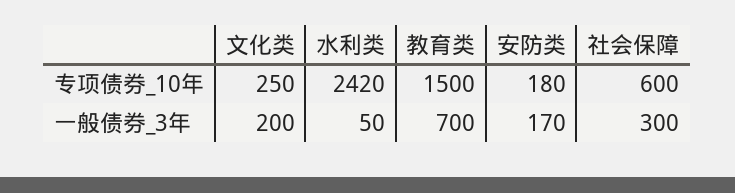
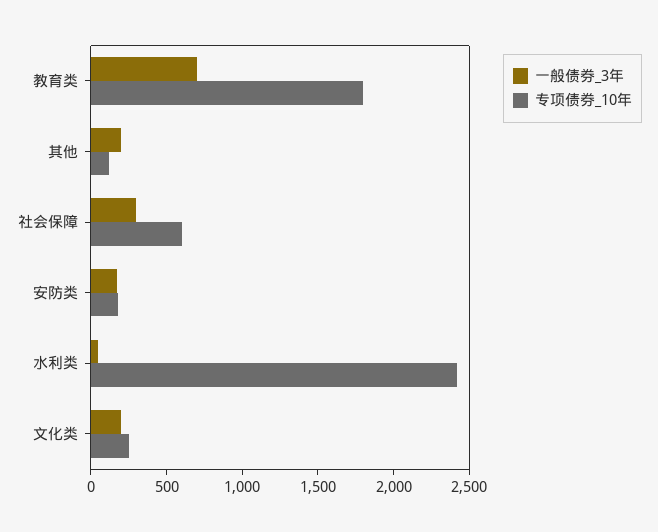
专项债券_10年, 教育类: 1500 -> 1800
一般债券_3年, 其他: none -> 200
专项债券_10年, 其他: none -> 100

